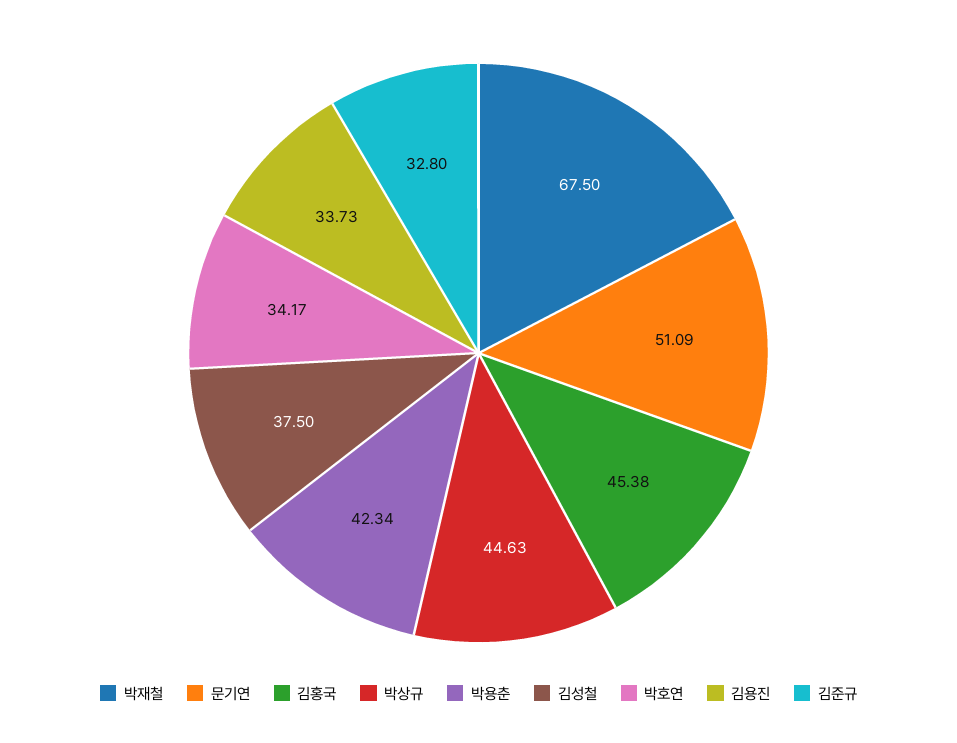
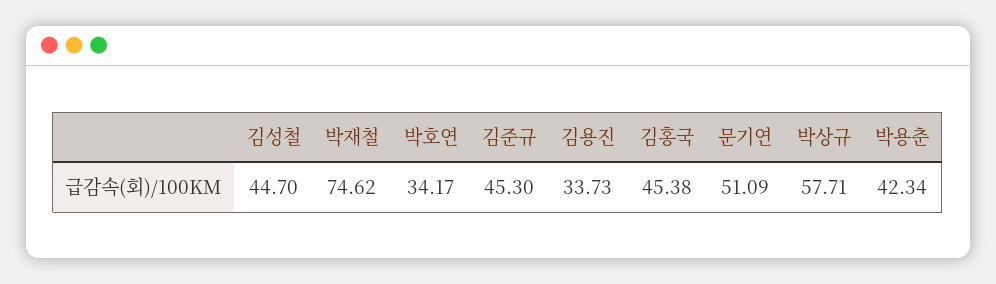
박재철: 67.5 -> 74.62
박상규: 44.63 -> 57.71
김성철: 37.5 -> 44.7
김준규: 32.8 -> 45.3

